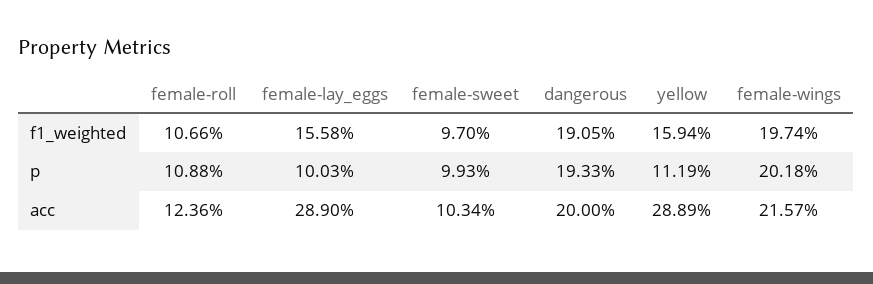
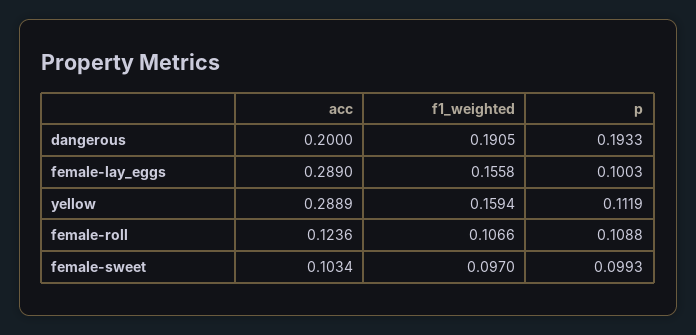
female-wings, f1_weighted: 0.1974 -> none
female-wings, p: 0.2018 -> none
female-wings, acc: 0.2157 -> none

